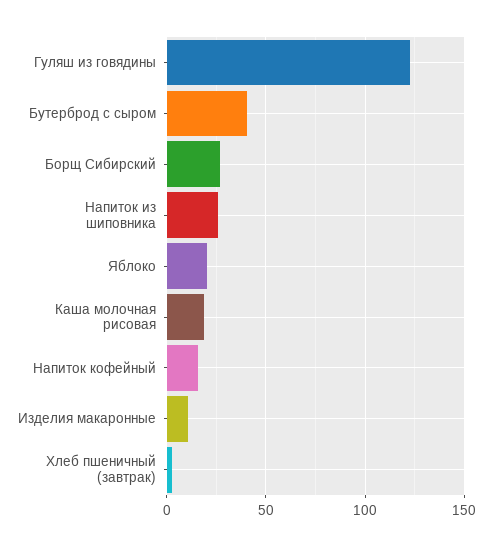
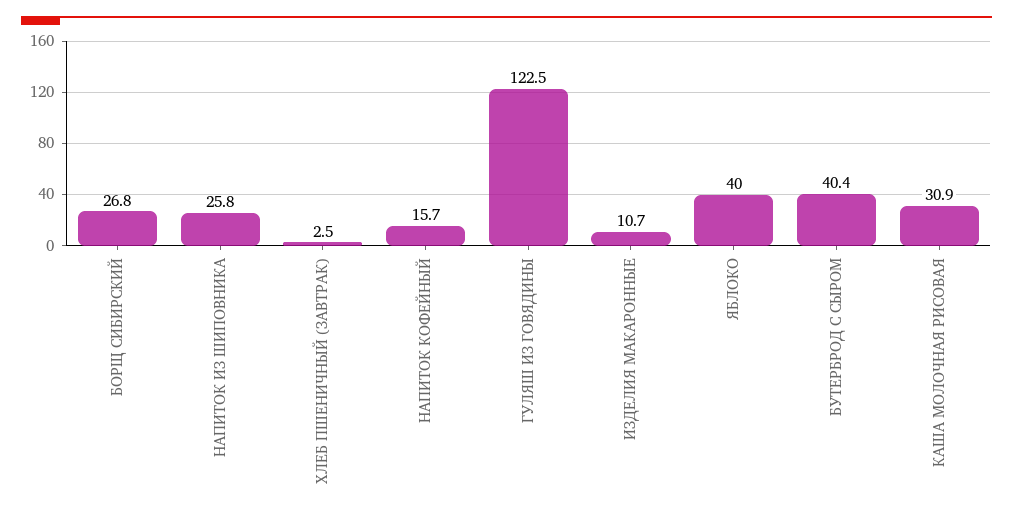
Яблоко: 20 -> 40
Каша молочная рисовая: 20 -> 30.9

